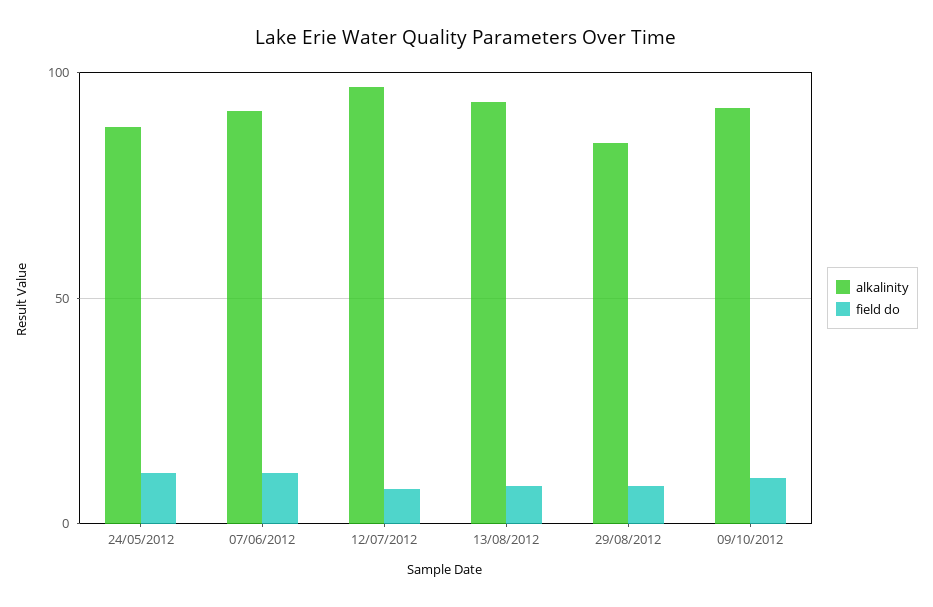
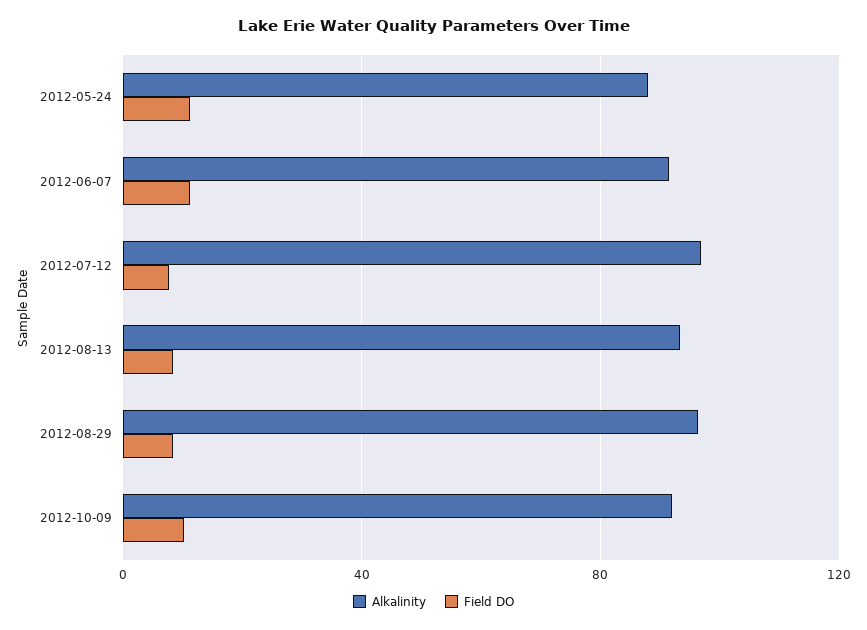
alkalinity, 29/08/2012: 85 -> 95

